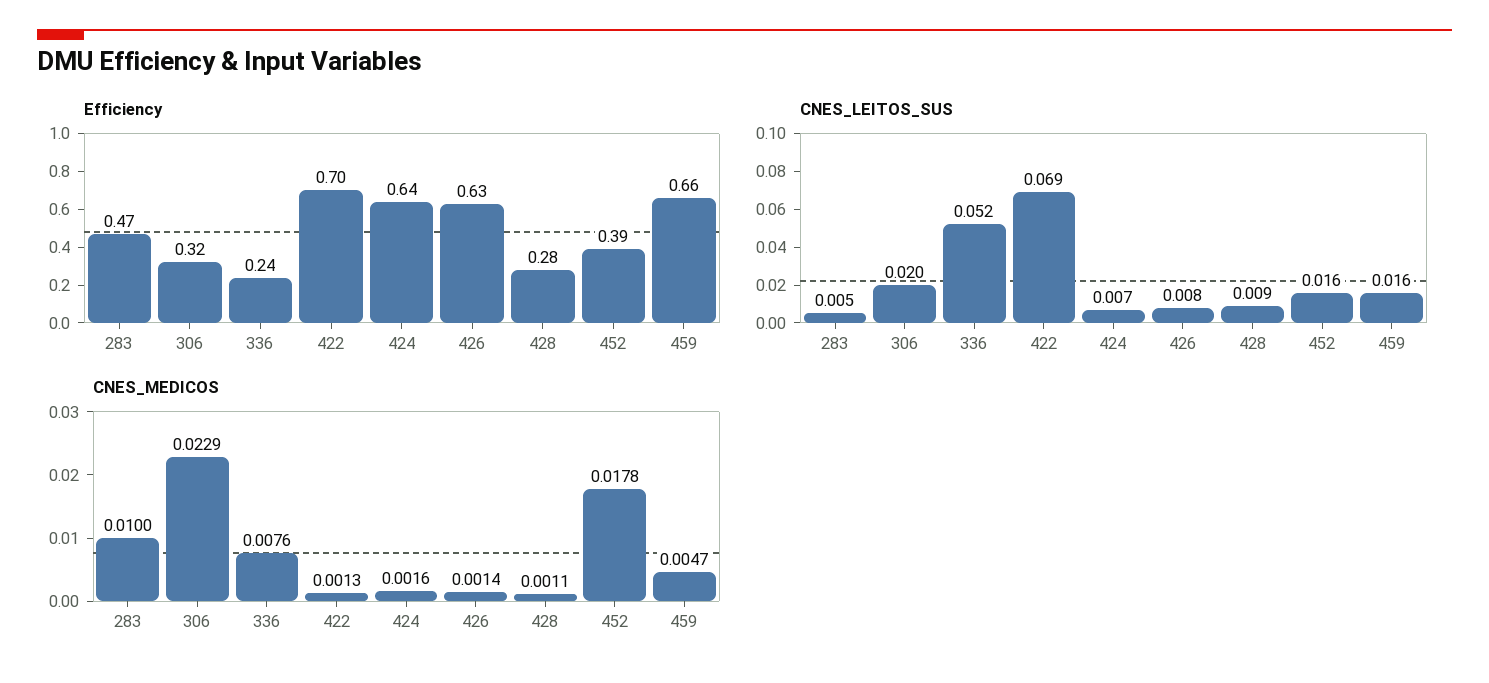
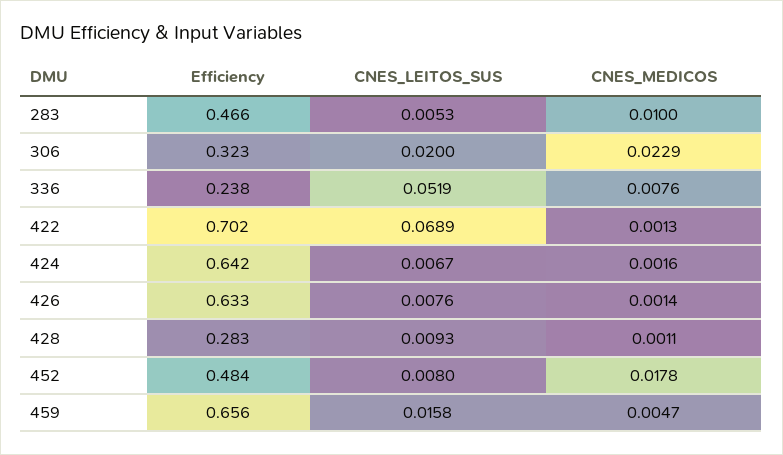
Efficiency, 452: 0.39 -> 0.484
CNES_LEITOS_SUS, 452: 0.016 -> 0.008

